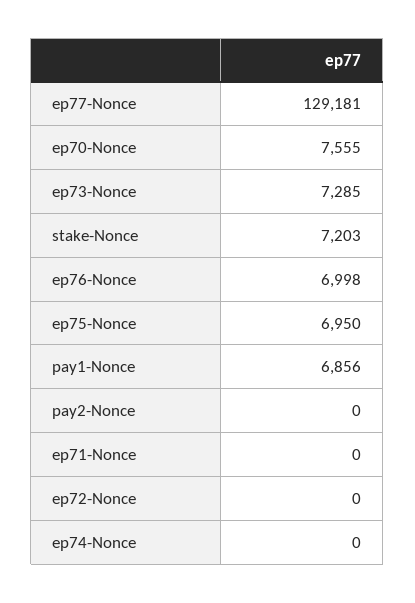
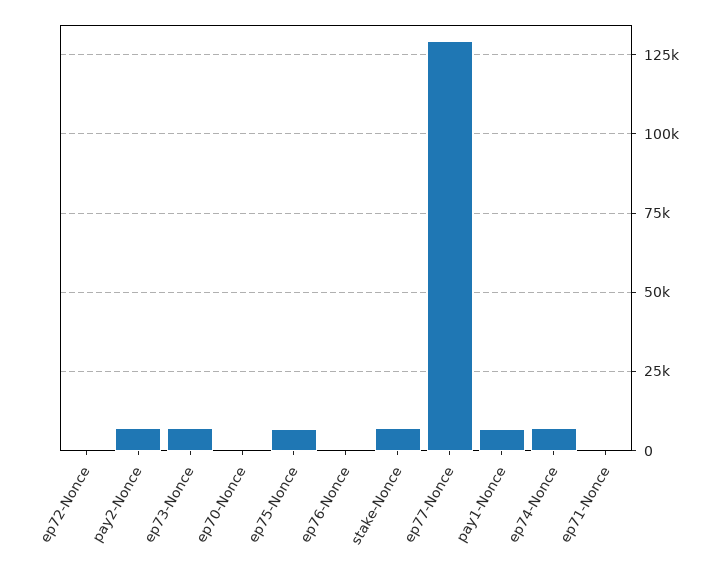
ep70-Nonce: 7555 -> 0
ep76-Nonce: 6998 -> 0
pay2-Nonce: 0 -> 7500
ep74-Nonce: 0 -> 7500

